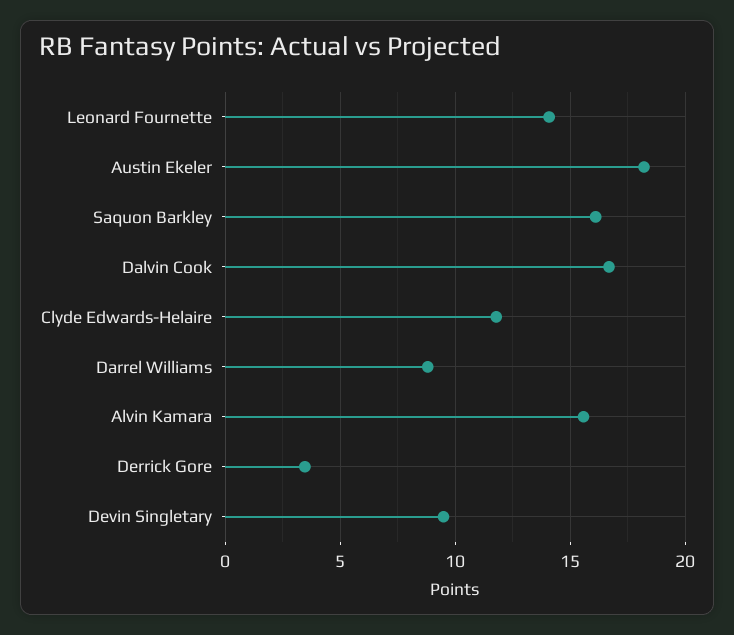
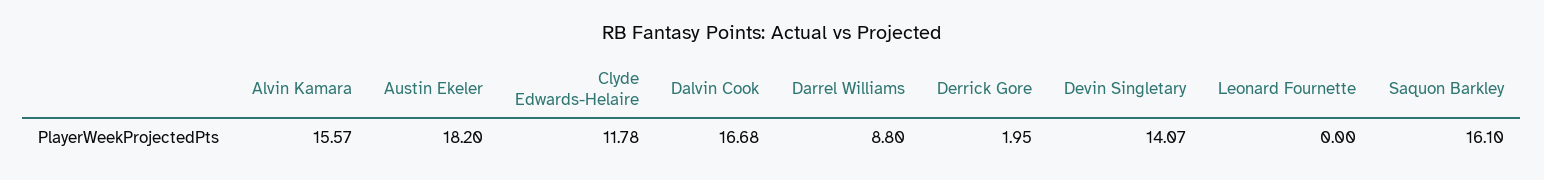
Leonard Fournette: 14 -> 0
Derrick Gore: 3.5 -> 1.95
Devin Singletary: 9.5 -> 14.07

